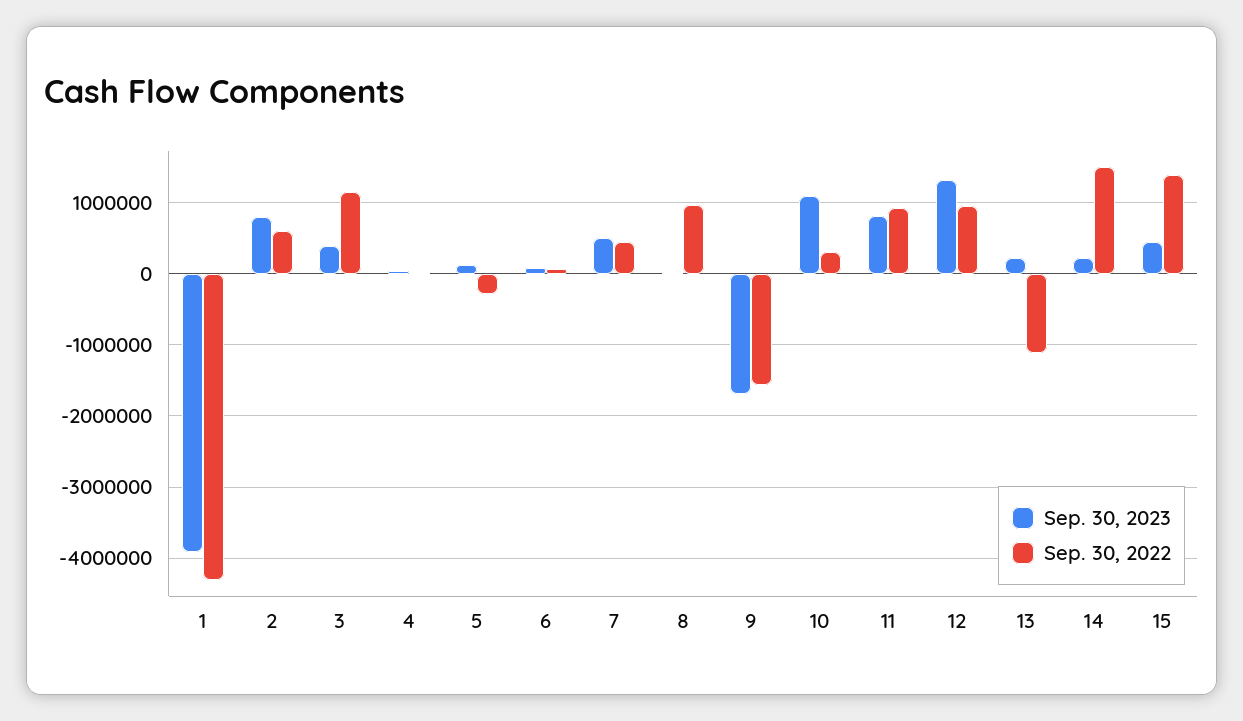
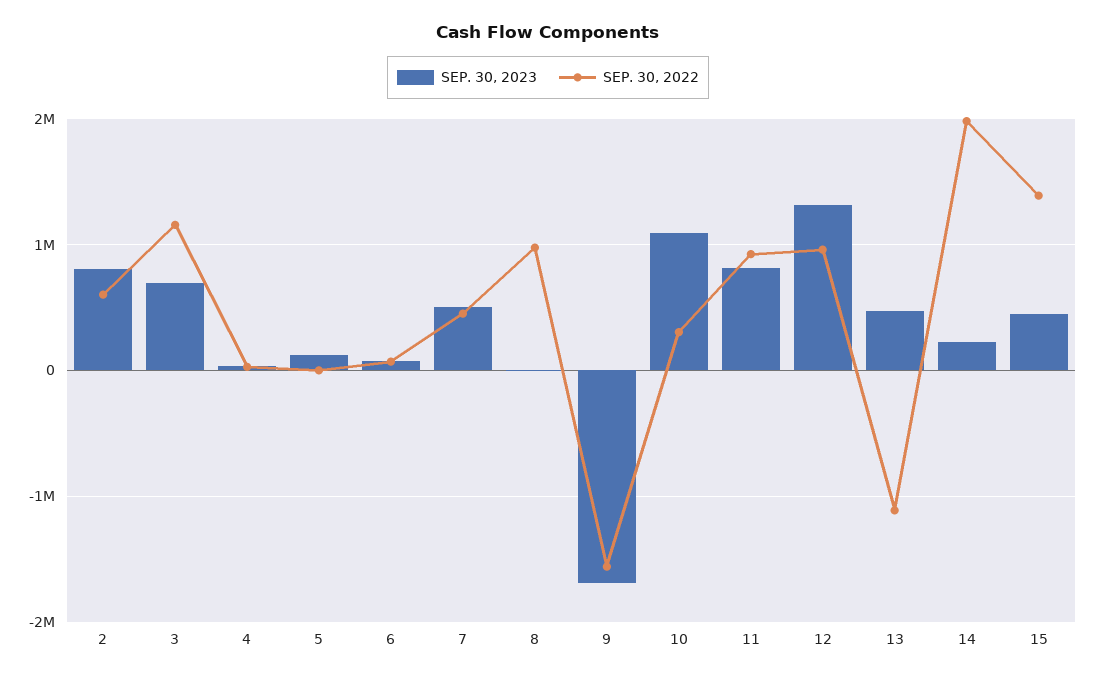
Sep. 30, 2023, 1: -3900000 -> none
Sep. 30, 2022, 1: -4300000 -> none
Sep. 30, 2023, 3: 400000 -> 700000
Sep. 30, 2022, 5: -300000 -> 0
Sep. 30, 2023, 13: 200000 -> 500000
Sep. 30, 2022, 14: 1500000 -> 2000000

